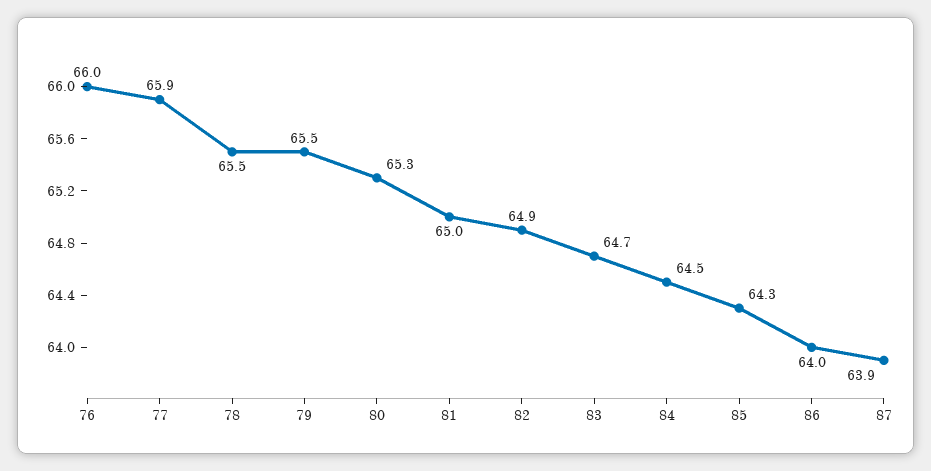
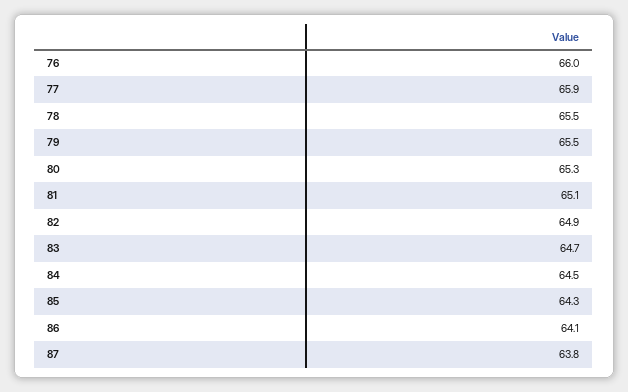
81: 65 -> 65.1
86: 64 -> 64.1
87: 63.9 -> 63.8

